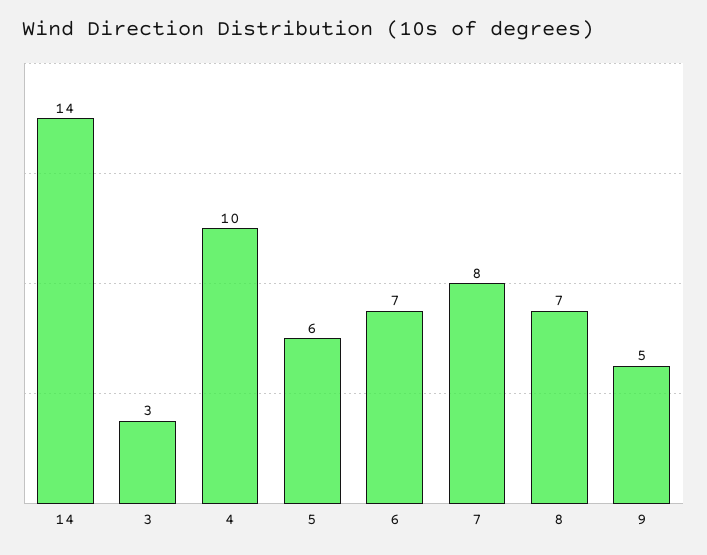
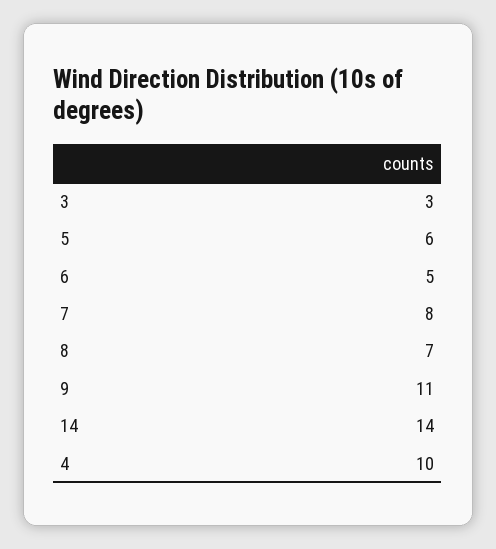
6: 7 -> 5
9: 5 -> 11

